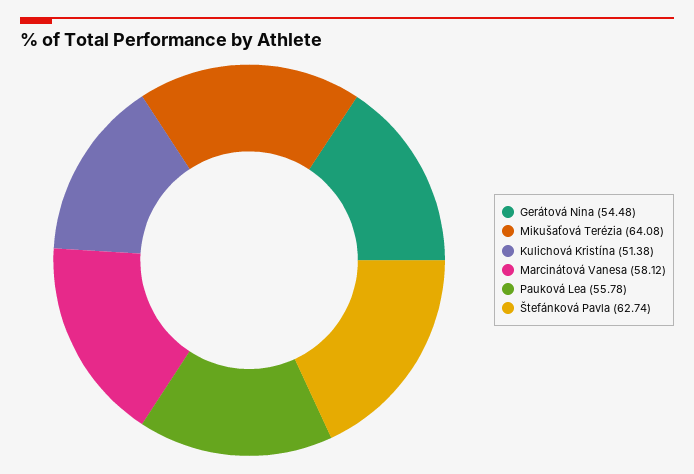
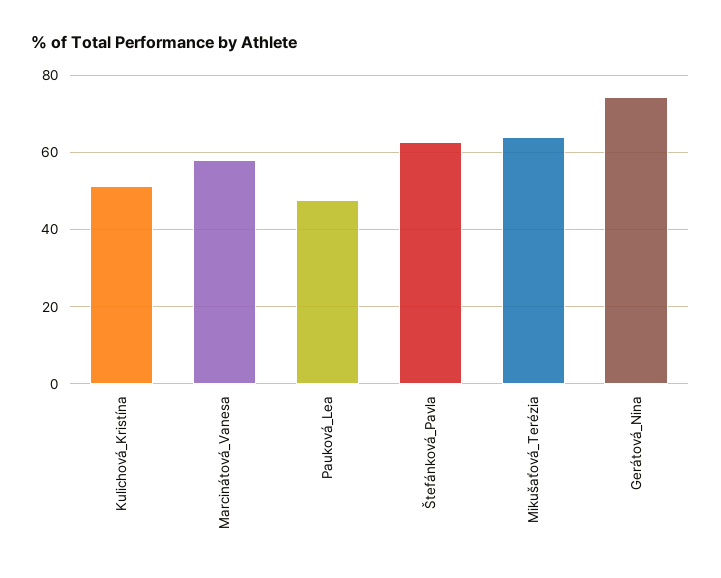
Gerátová Nina: 54.48 -> 74
Pauková Lea: 55.78 -> 48

